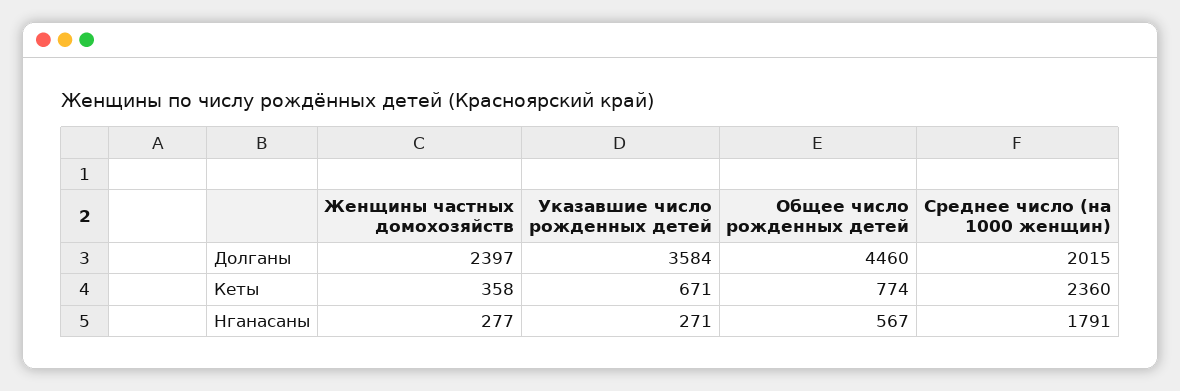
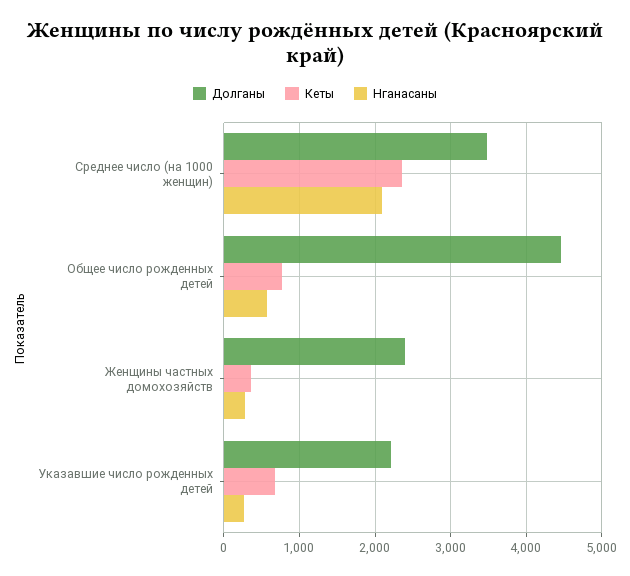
Долганы, Указавшие число рожденных детей: 3584 -> 2200
Долганы, Среднее число (на 1000 женщин): 2015 -> 3500
Нганасаны, Среднее число (на 1000 женщин): 1791 -> 2100

